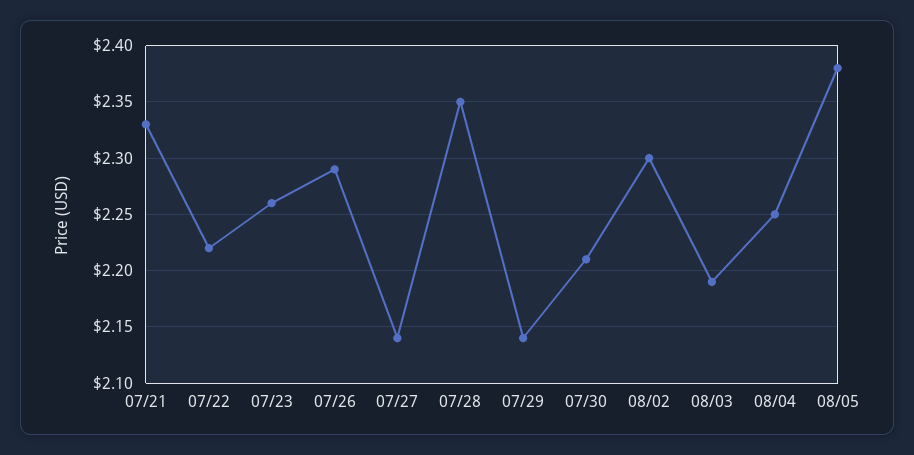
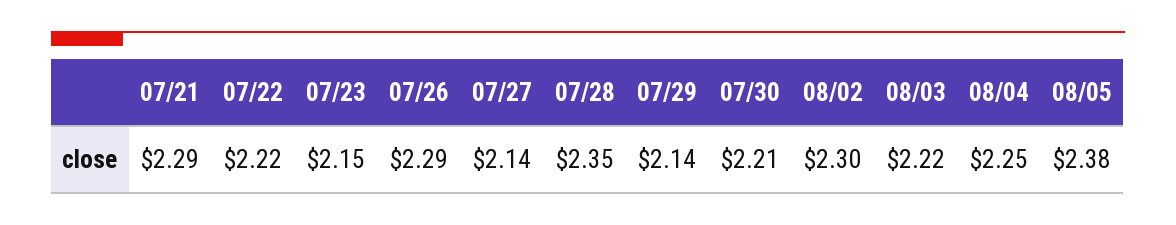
07/21: 2.33 -> 2.29
07/23: 2.26 -> 2.15
08/03: 2.19 -> 2.22

